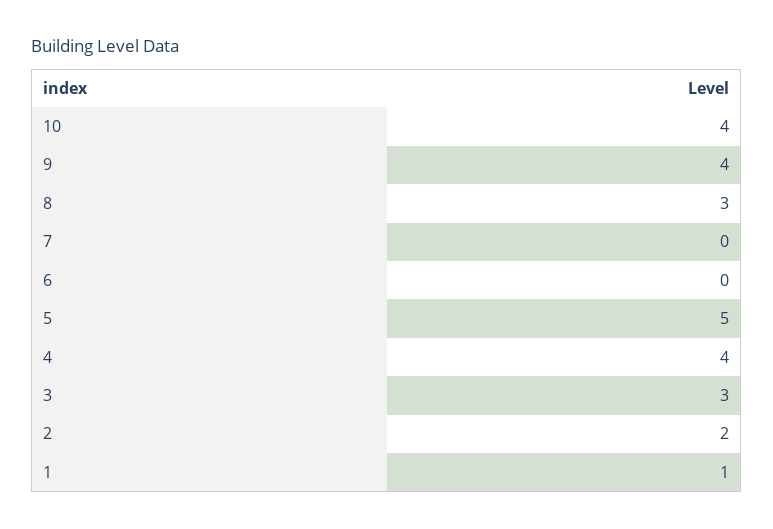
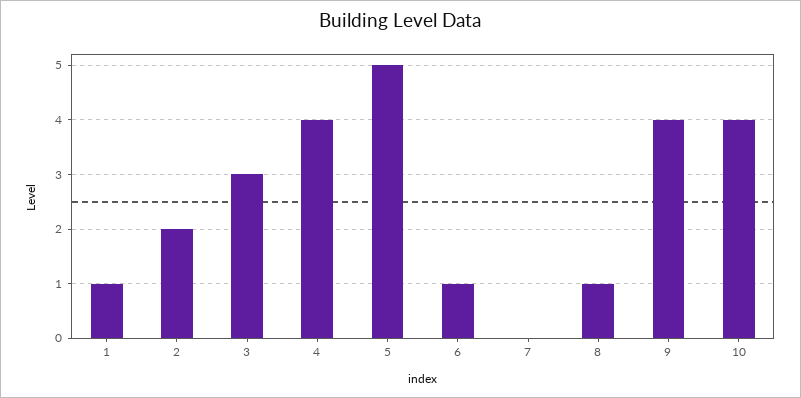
8: 3 -> 1
6: 0 -> 1

